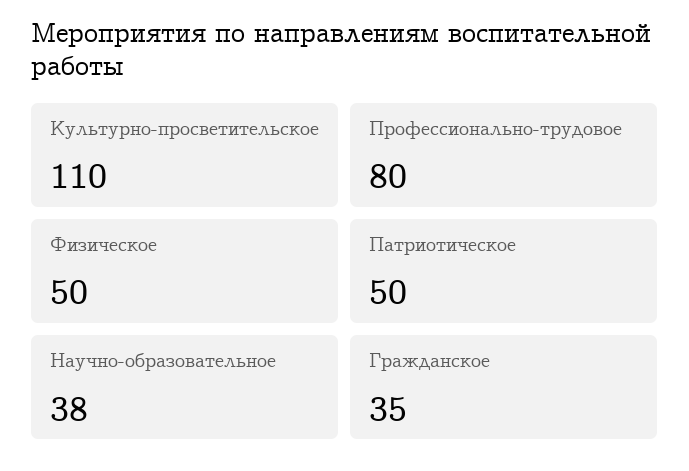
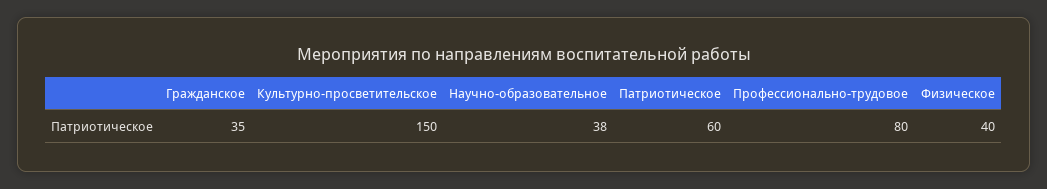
Культурно-просветительское: 110 -> 150
Физическое: 50 -> 40
Патриотическое: 50 -> 60

